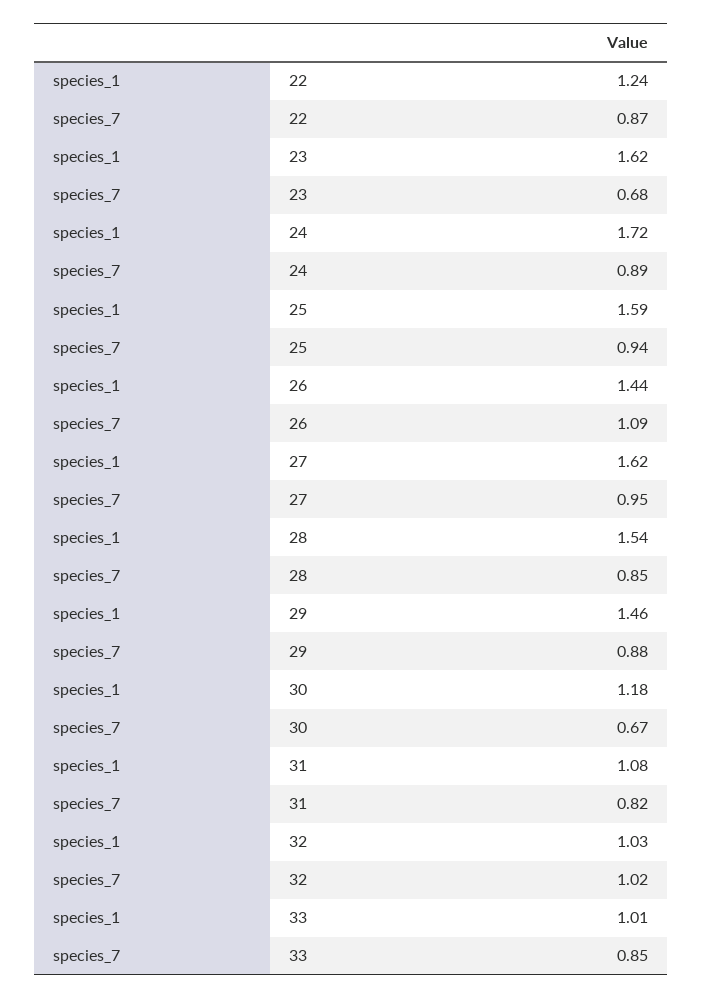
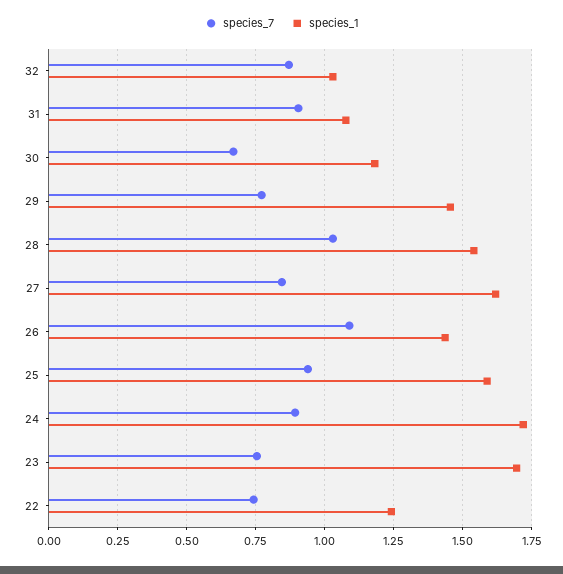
species_7, 22: 0.87 -> 0.75
species_1, 23: 1.62 -> 1.7
species_7, 23: 0.68 -> 0.75
species_7, 27: 0.95 -> 0.85
species_7, 28: 0.85 -> 1.025
species_7, 29: 0.88 -> 0.775
species_7, 31: 0.82 -> 0.9
species_7, 32: 1.02 -> 0.875
species_1, 33: 1.01 -> none
species_7, 33: 0.85 -> none

